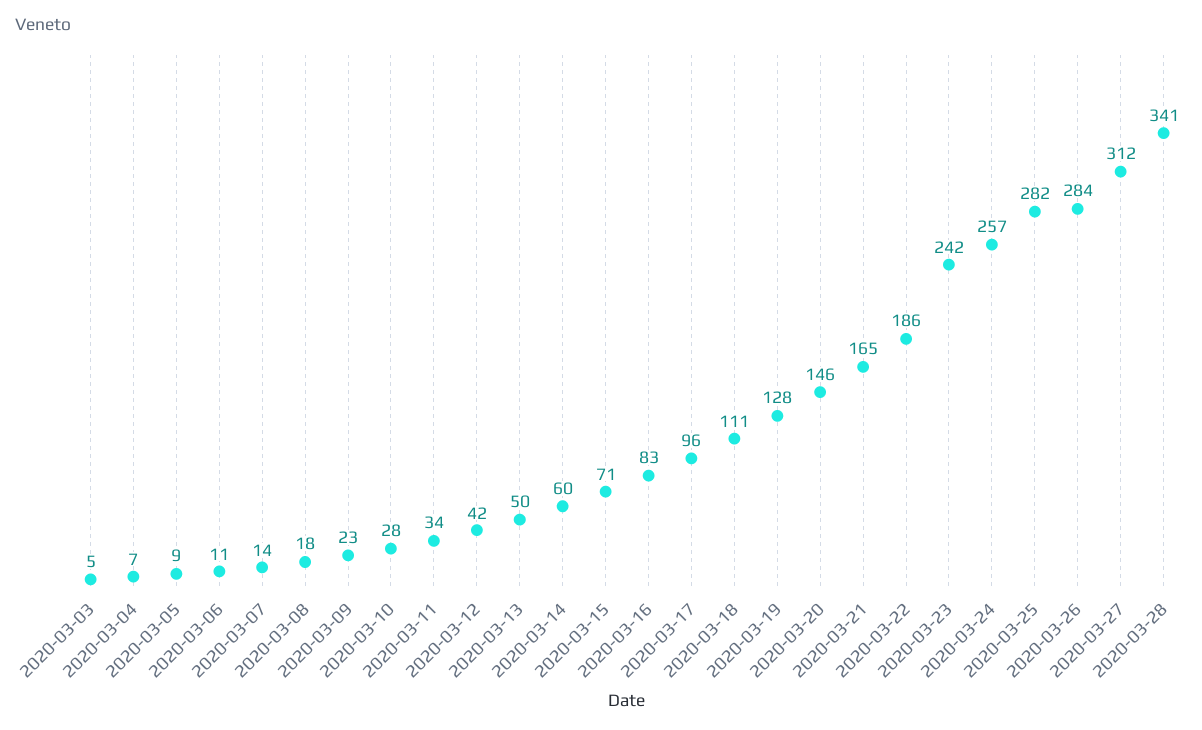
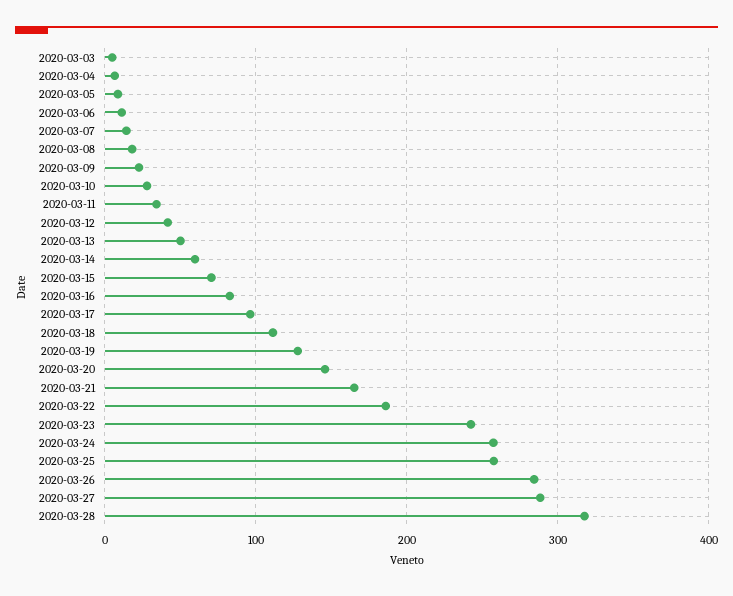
2020-03-25: 282 -> 260
2020-03-27: 312 -> 290
2020-03-28: 341 -> 320

